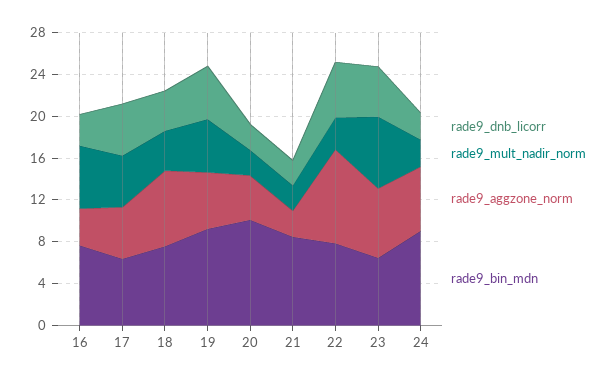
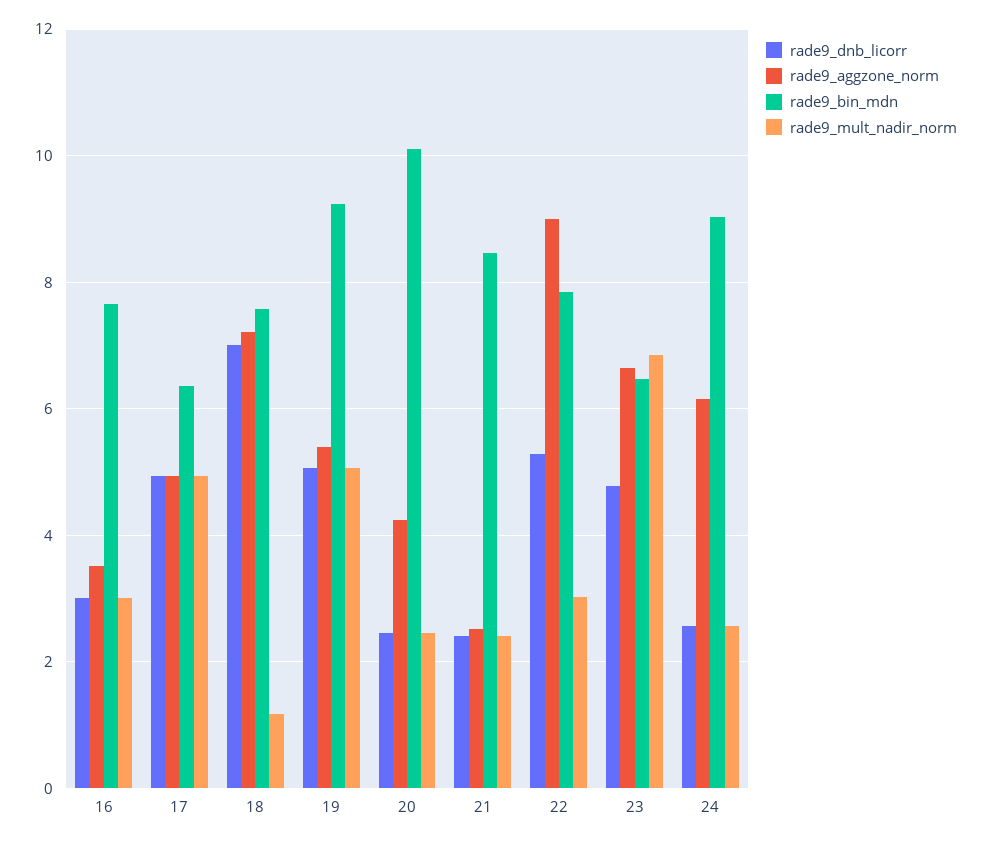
rade9_mult_nadir_norm, 16: 6 -> 3
rade9_dnb_licorr, 18: 4 -> 7
rade9_mult_nadir_norm, 18: 4 -> 1.2

